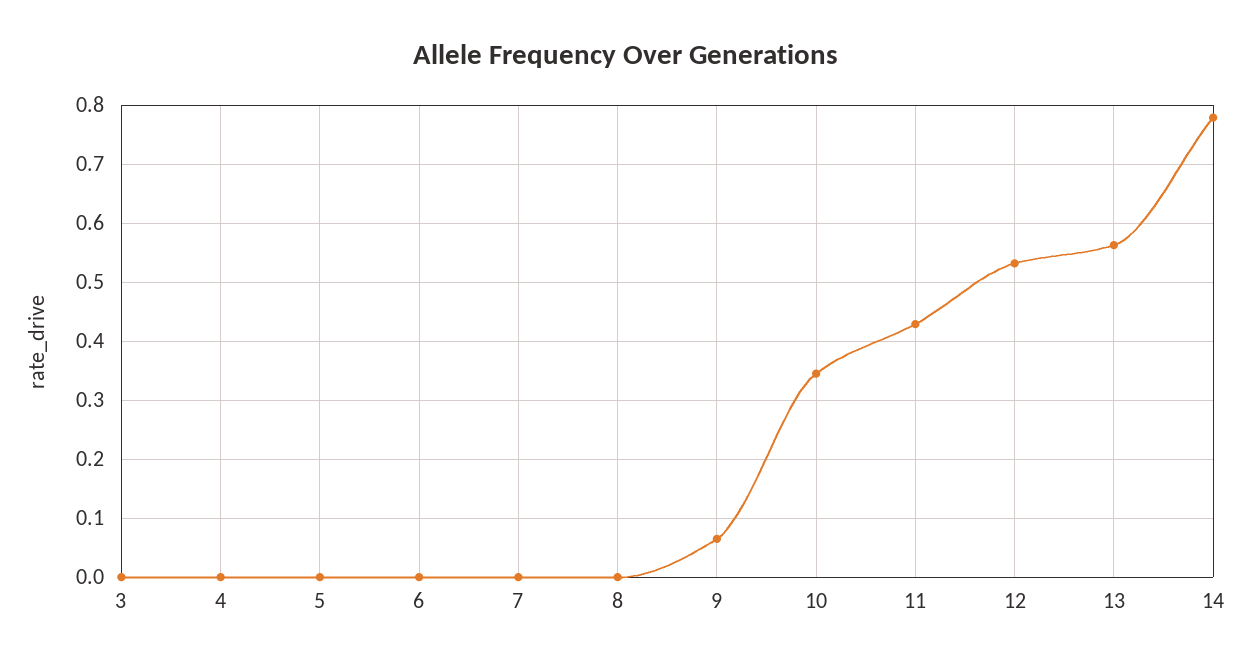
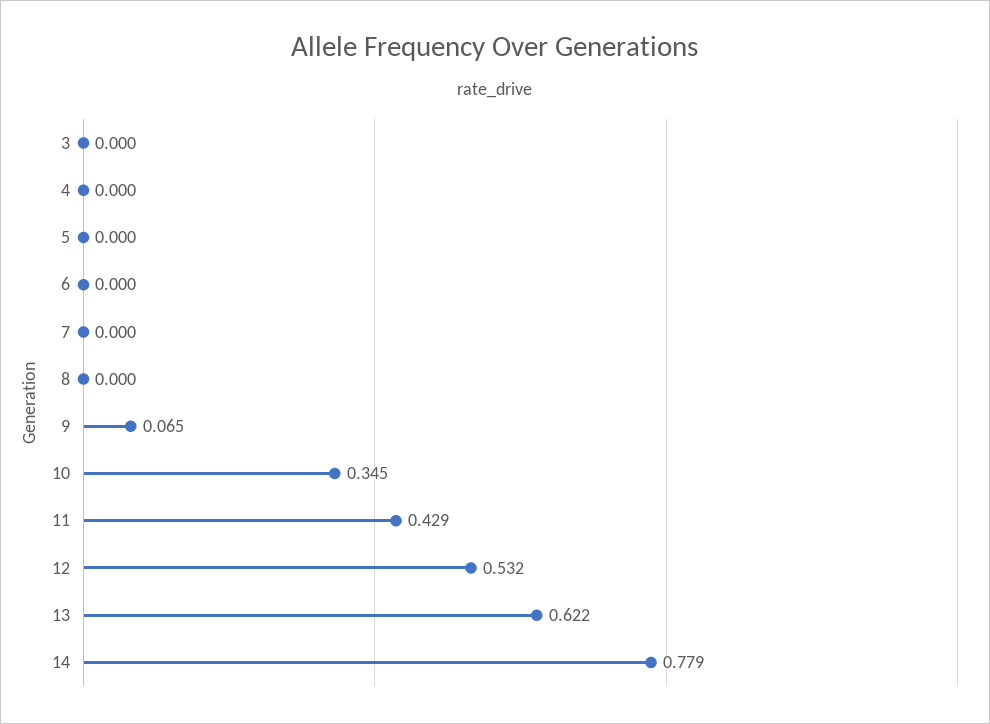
13: 0.56 -> 0.622

